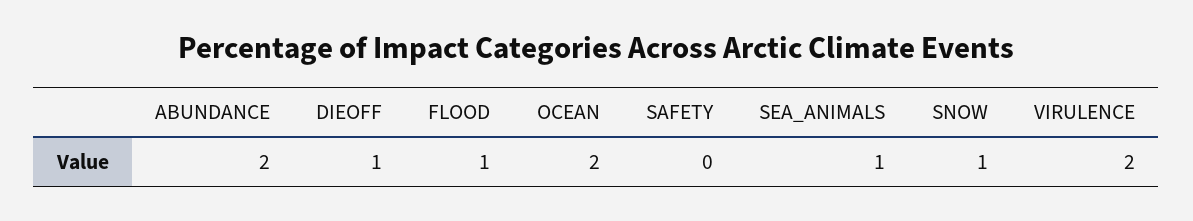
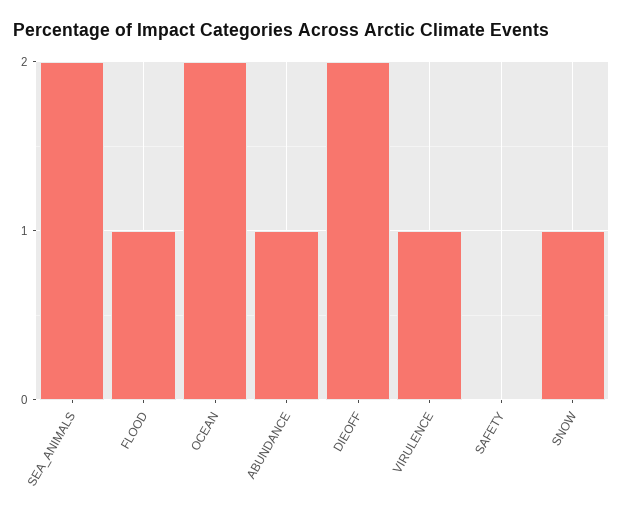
ABUNDANCE: 2 -> 1
DIEOFF: 1 -> 2
SEA_ANIMALS: 1 -> 2
VIRULENCE: 2 -> 1

